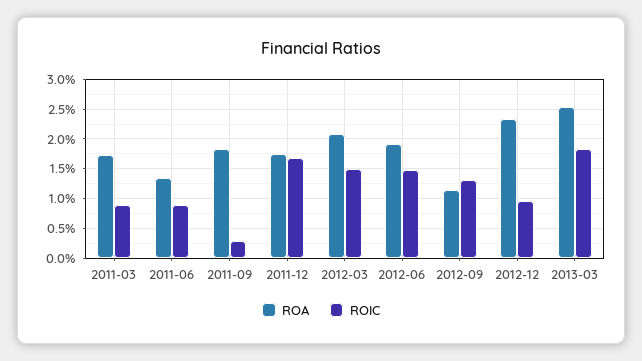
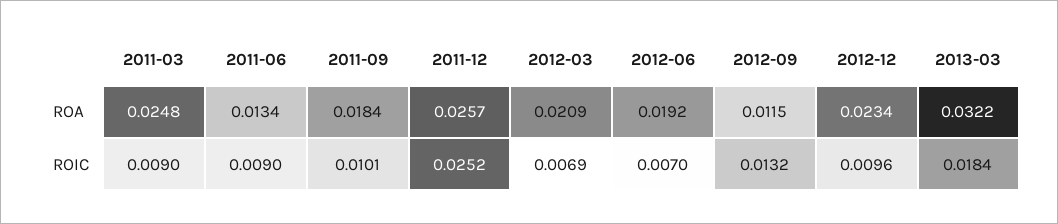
ROA, 2011-03: 0.0175 -> 0.0248
ROIC, 2011-09: 0.0025 -> 0.0101
ROA, 2011-12: 0.0175 -> 0.0257
ROIC, 2011-12: 0.0175 -> 0.0252
ROIC, 2012-03: 0.015 -> 0.0069
ROIC, 2012-06: 0.015 -> 0.007
ROA, 2013-03: 0.025 -> 0.0322

